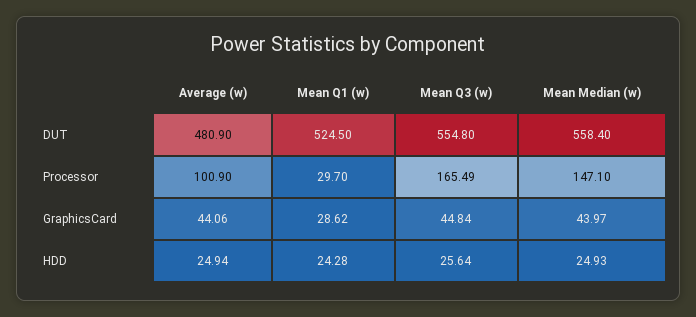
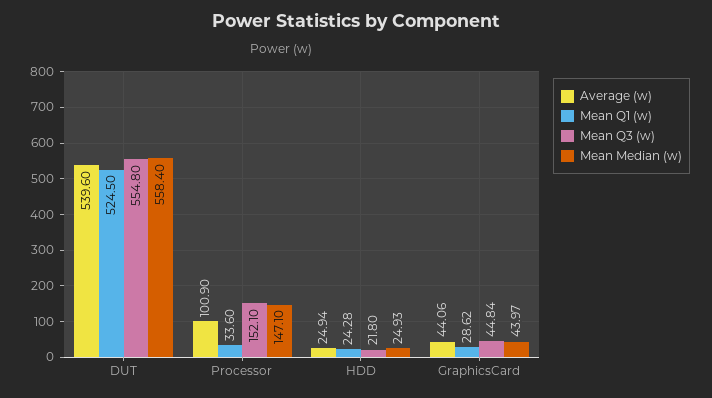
Average (w), DUT: 480.9 -> 539.6
Mean Q1 (w), Processor: 29.7 -> 33.6
Mean Q3 (w), Processor: 165.49 -> 152.1
Mean Q3 (w), HDD: 25.64 -> 21.8

